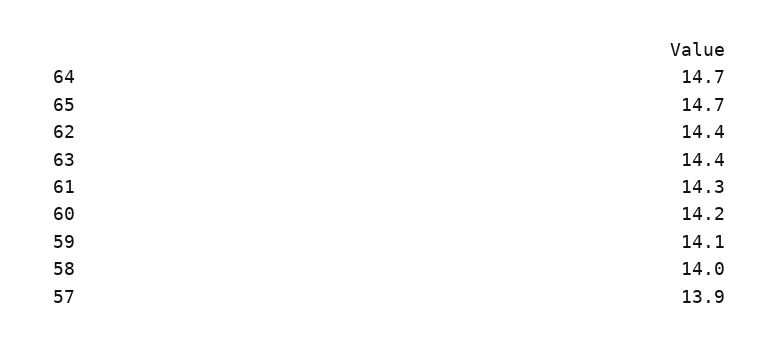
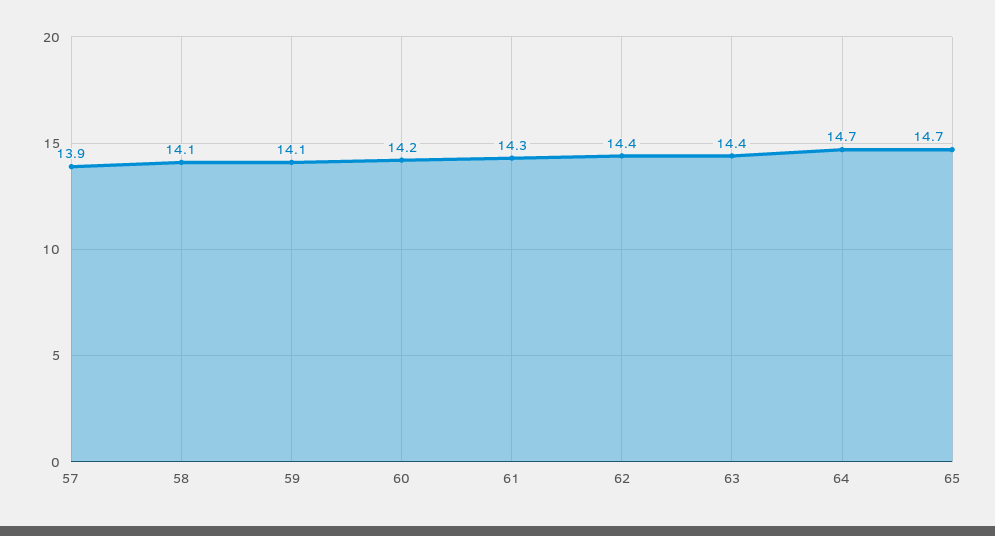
58: 14 -> 14.1

